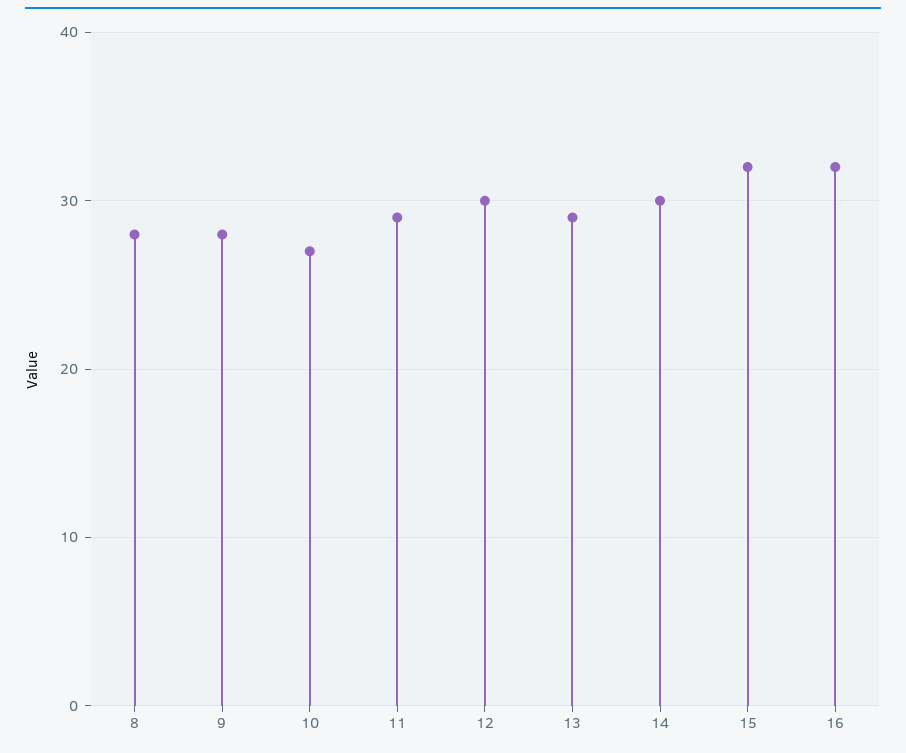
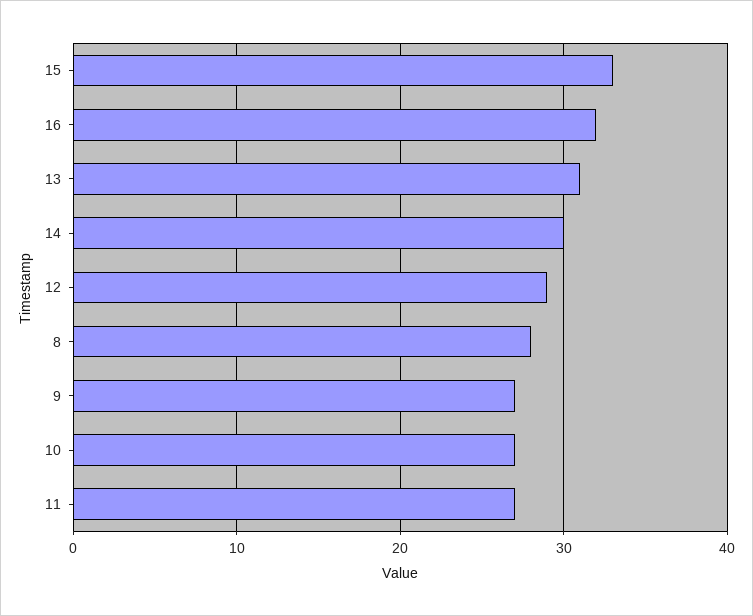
9: 28 -> 27
11: 29 -> 27
12: 30 -> 29
13: 29 -> 31
15: 32 -> 33

